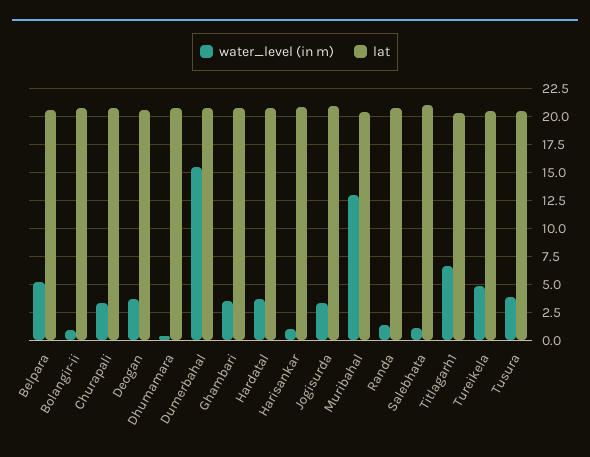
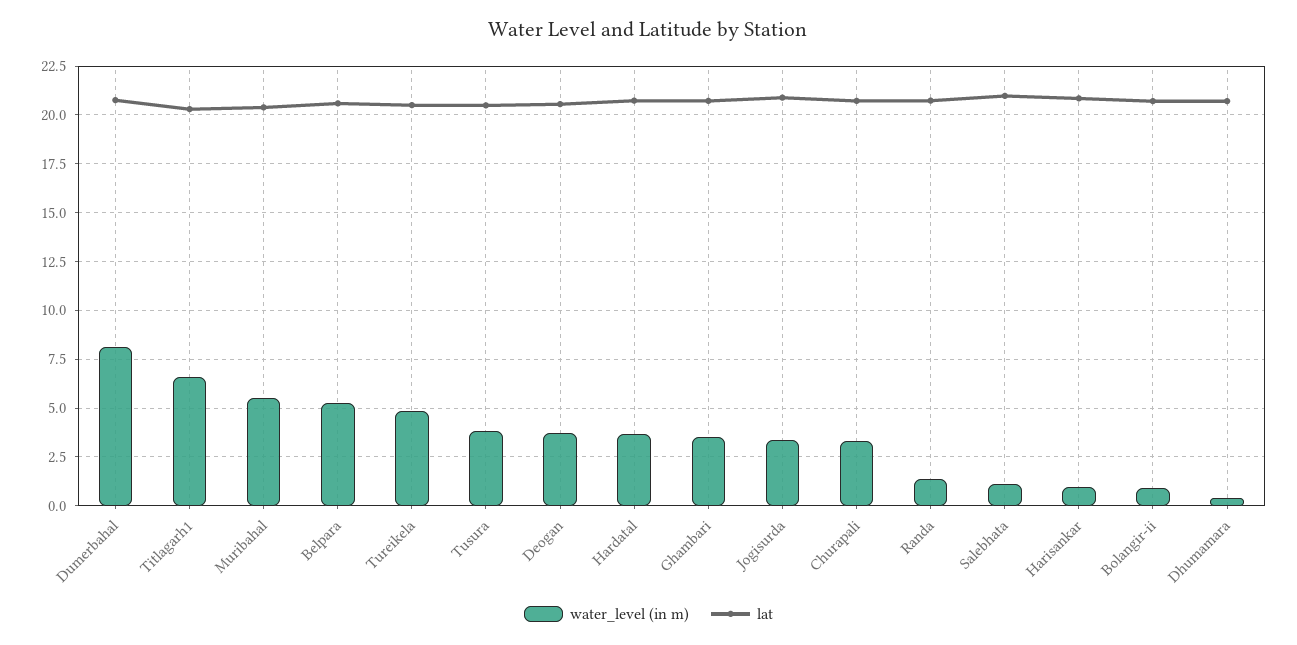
water_level (in m), Dumerbahal: 15 -> 8
water_level (in m), Muribahal: 12.5 -> 5.5

